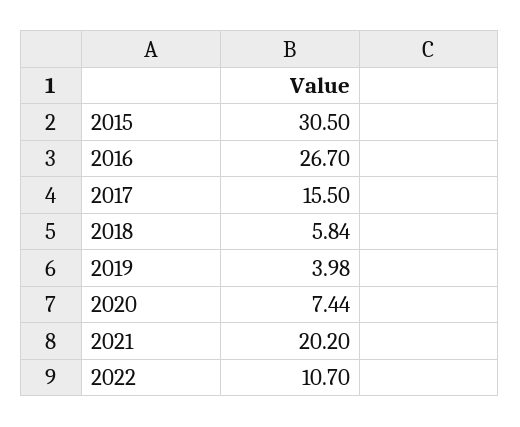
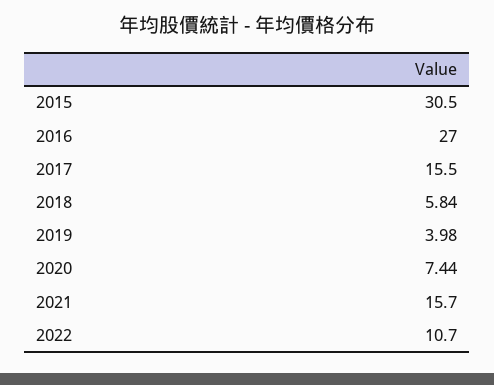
2016: 26.7 -> 27
2021: 20.2 -> 15.7

